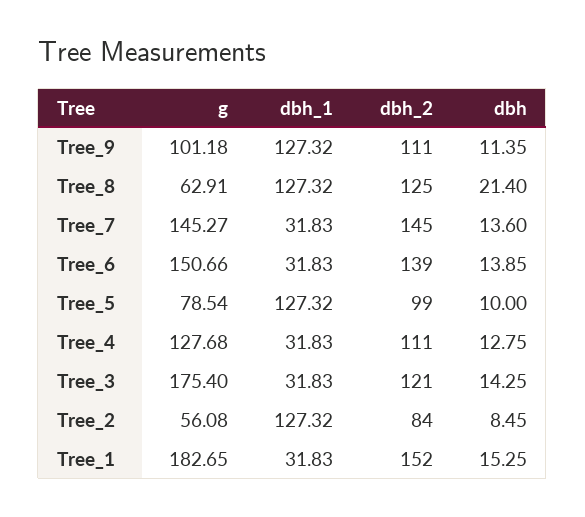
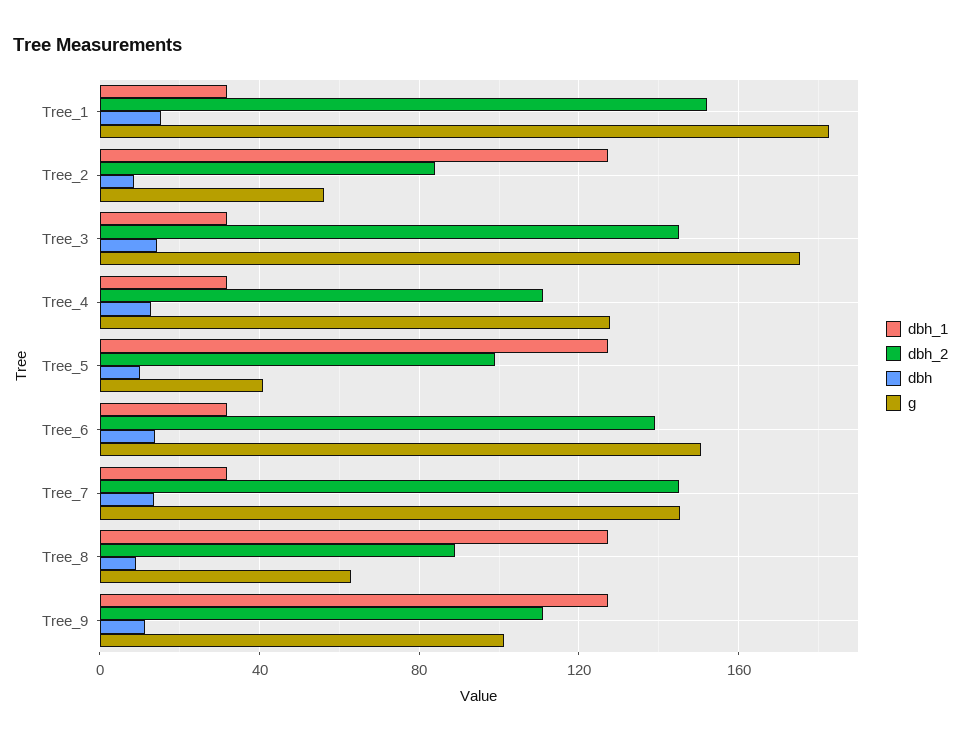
dbh_2, Tree_8: 125 -> 90
dbh, Tree_8: 21.4 -> 10
g, Tree_5: 78.54 -> 40
dbh_2, Tree_3: 121 -> 145

